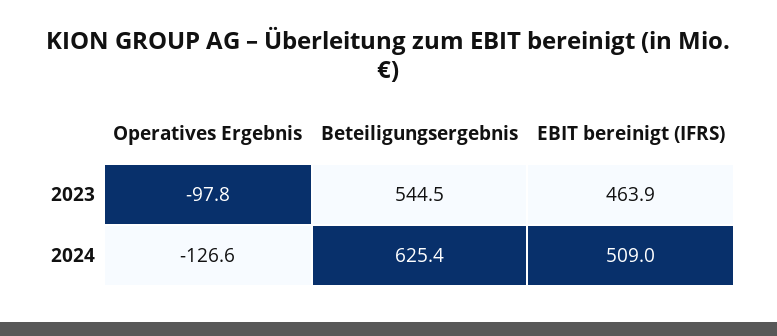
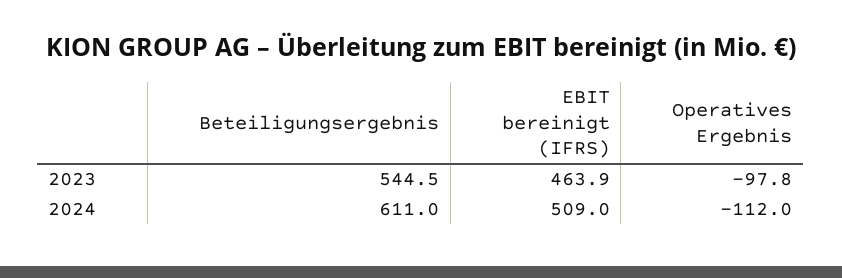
Operatives Ergebnis, 2024: -126.6 -> -112
Beteiligungsergebnis, 2024: 625.4 -> 611

